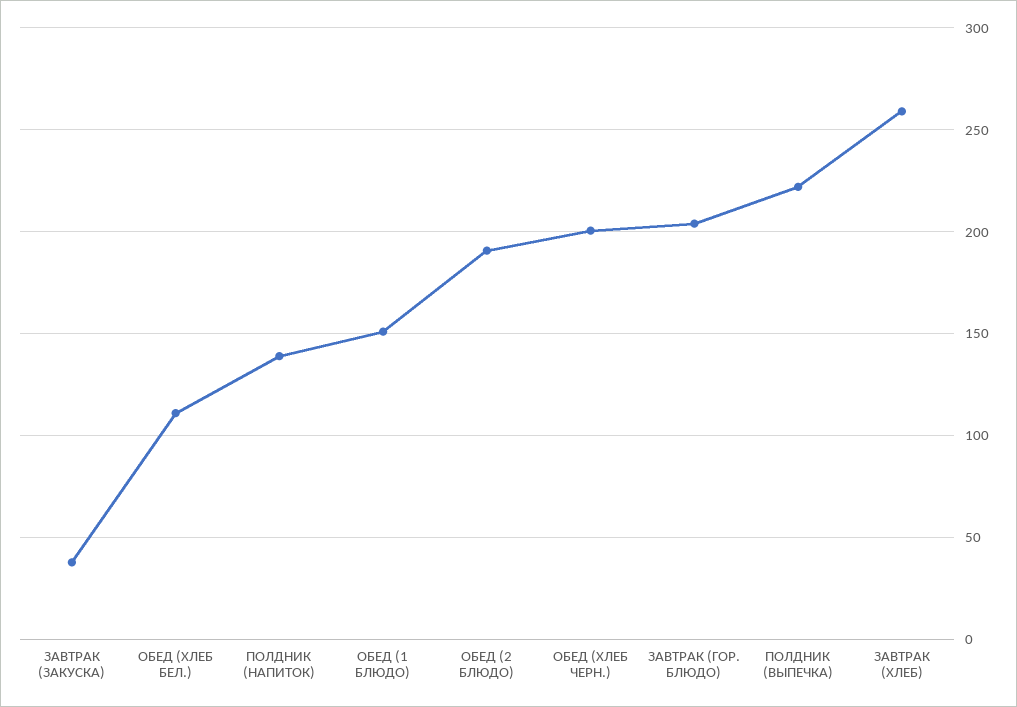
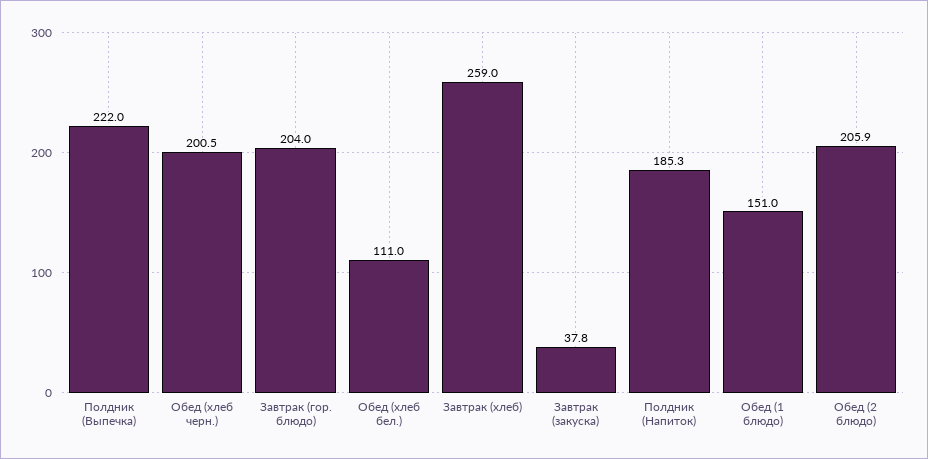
ПОЛДНИК (НАПИТОК): 140 -> 185.3
ОБЕД (2 БЛЮДО): 190 -> 205.9

